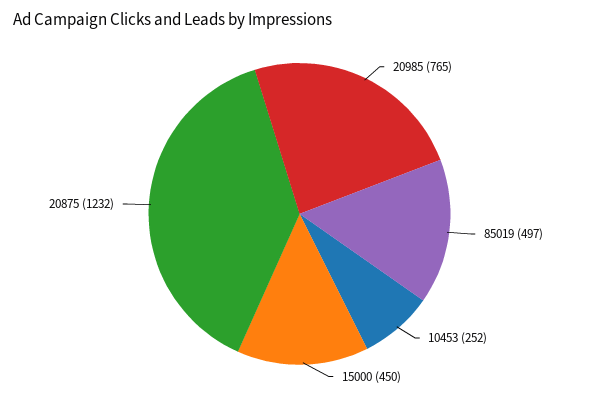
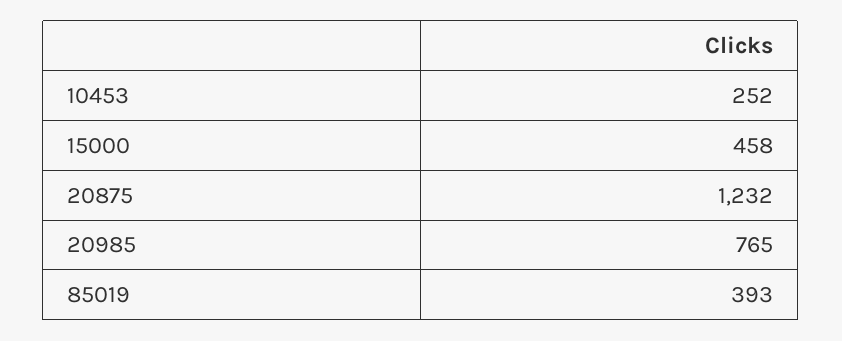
85019: 497 -> 393
15000: 450 -> 458

